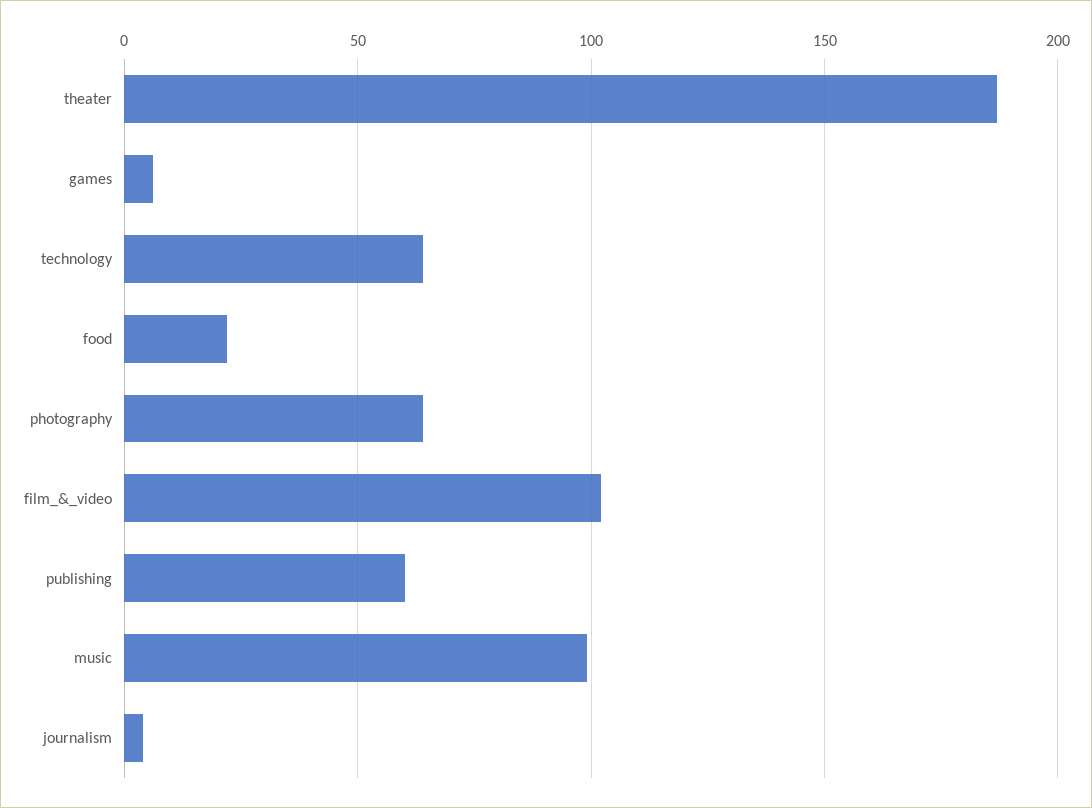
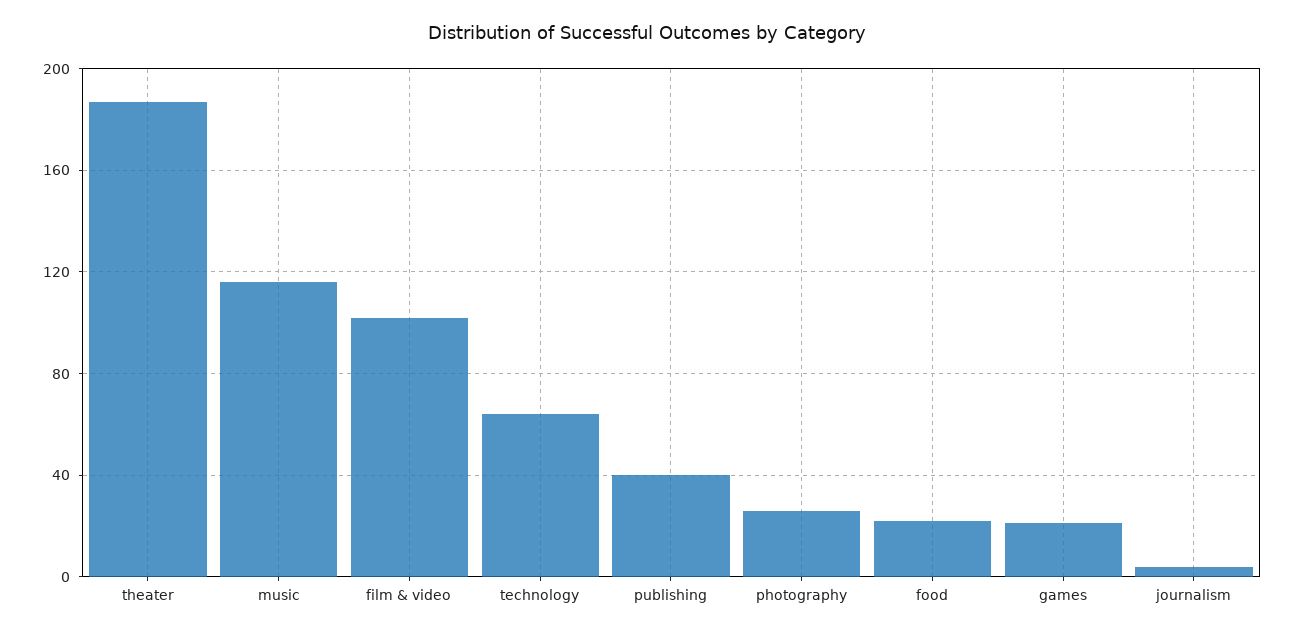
games: 5 -> 20
photography: 65 -> 25
publishing: 60 -> 40
music: 100 -> 115

